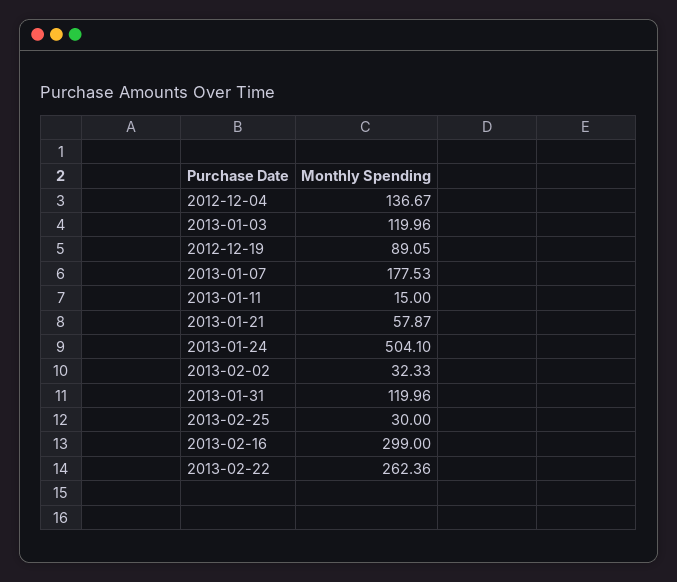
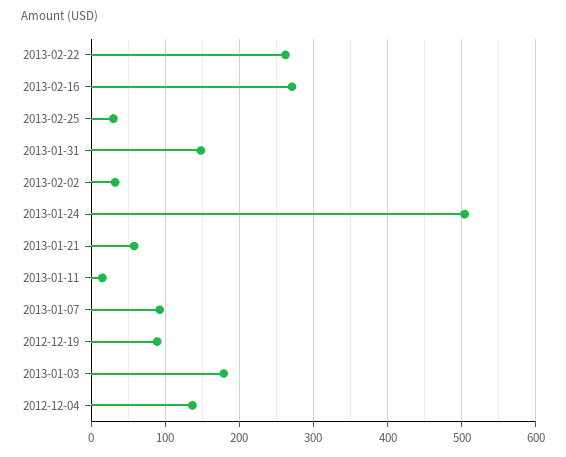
2013-01-03: 119.96 -> 180
2013-01-07: 177.53 -> 90
2013-01-31: 119.96 -> 150
2013-02-16: 299 -> 270

